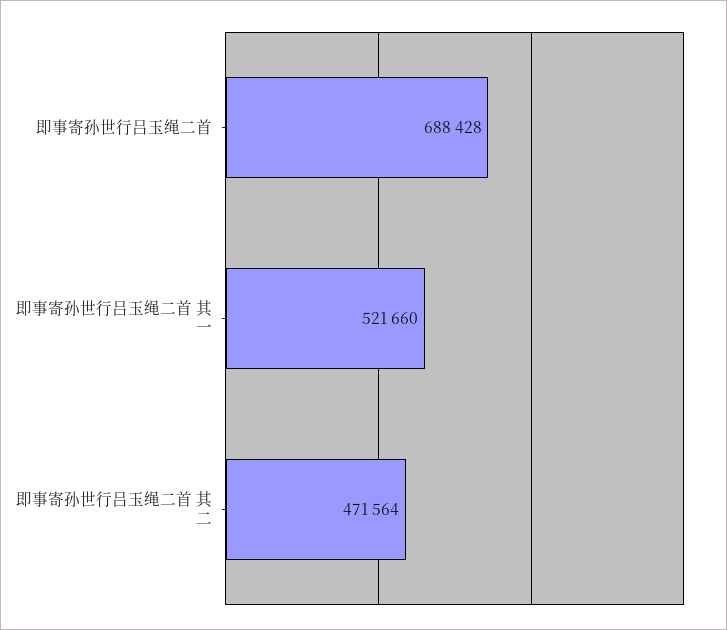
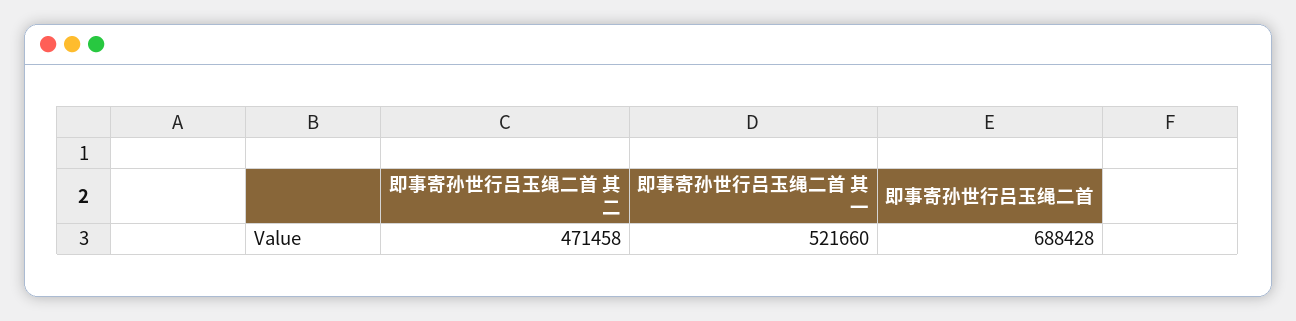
即事寄孙世行吕玉绳二首 其二: 471564 -> 471458

